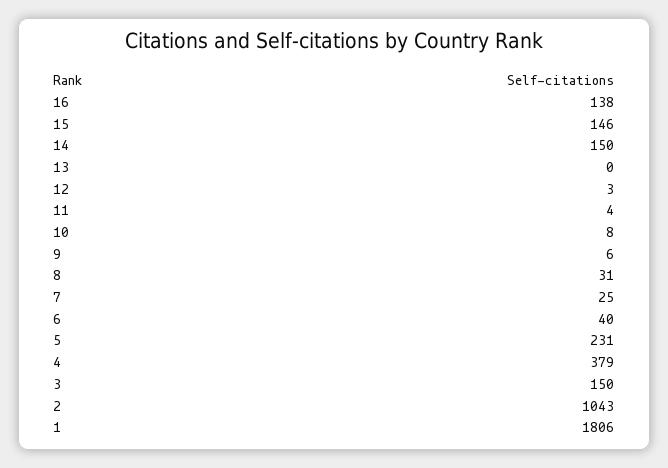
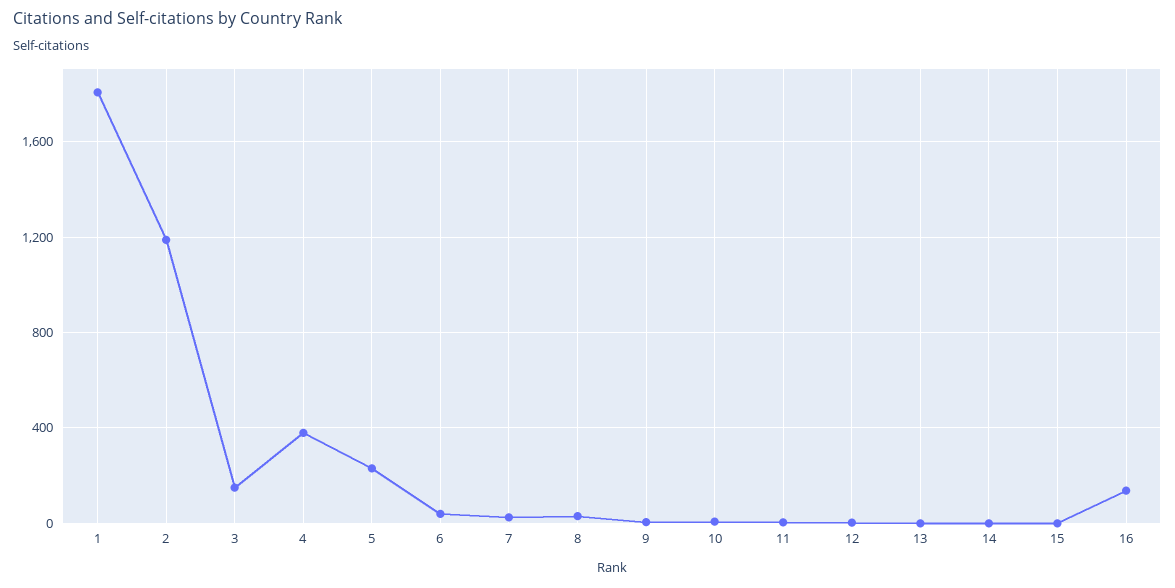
15: 146 -> 0
14: 150 -> 0
2: 1043 -> 1200

